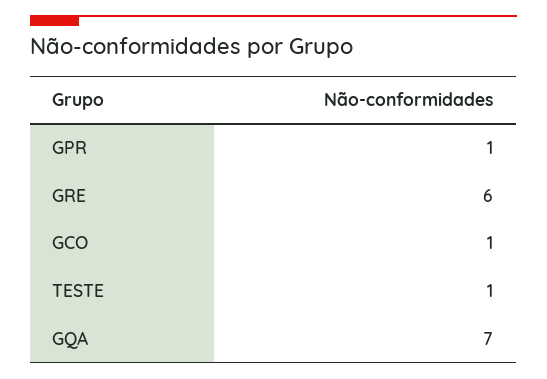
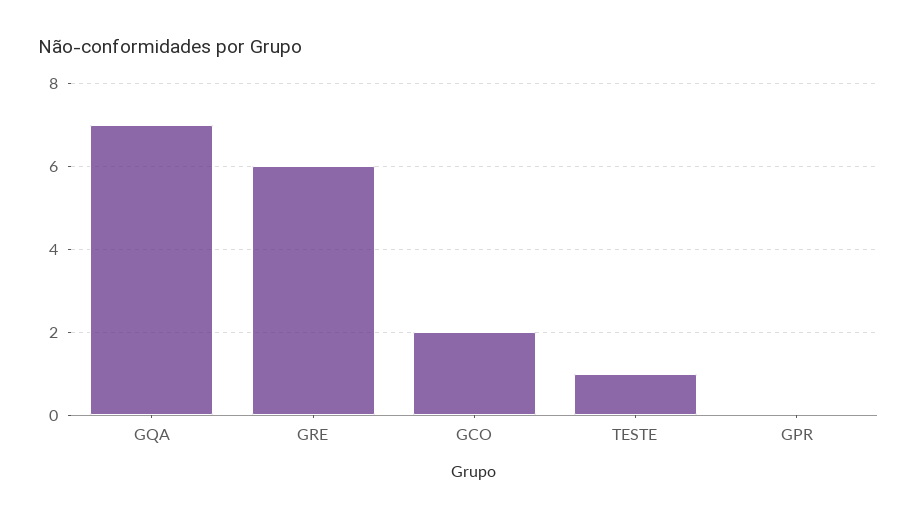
GPR: 1 -> 0
GCO: 1 -> 2

